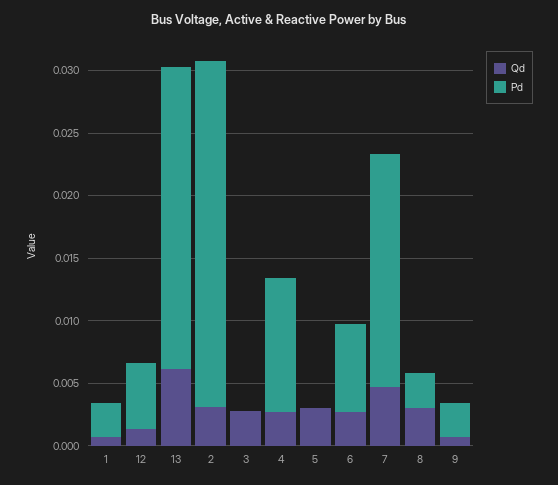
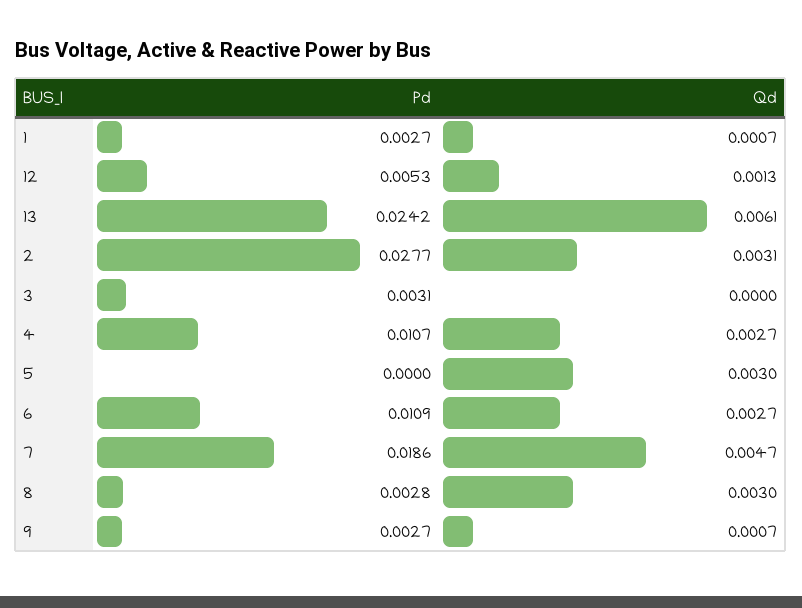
Qd, 3: 0.003 -> 0
Pd, 3: 0 -> 0.0031
Pd, 6: 0.007 -> 0.0109

